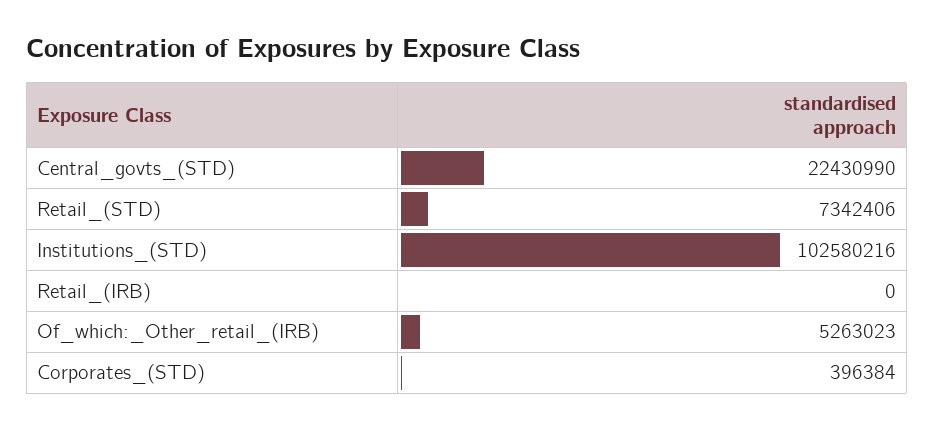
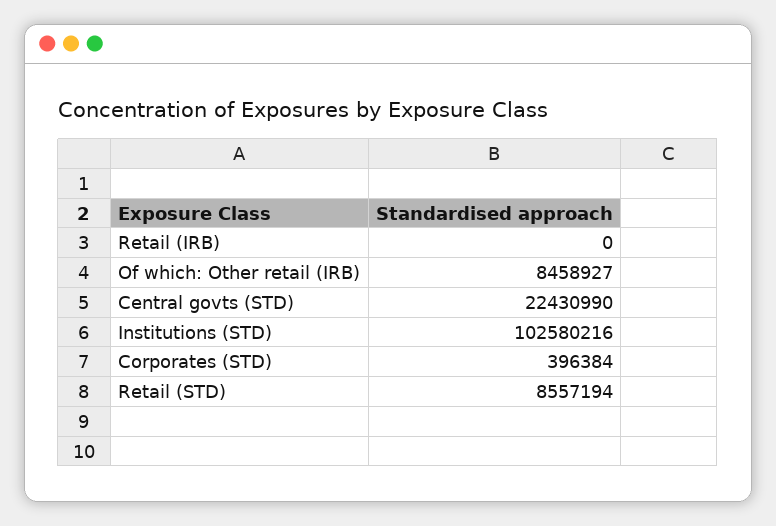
Retail_(STD): 7342406 -> 8557194
Of_which:_Other_retail_(IRB): 5263023 -> 8458927

